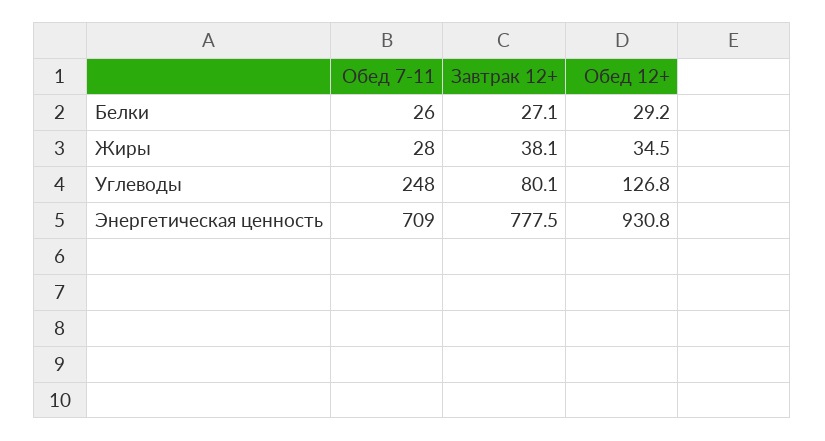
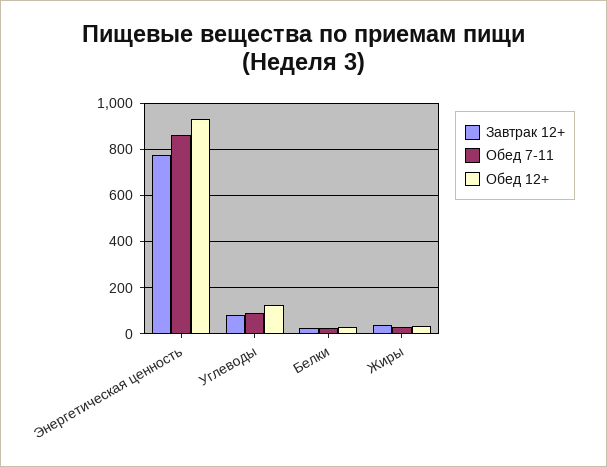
Обед 7-11, Углеводы: 248 -> 100
Обед 7-11, Энергетическая ценность: 709 -> 850

